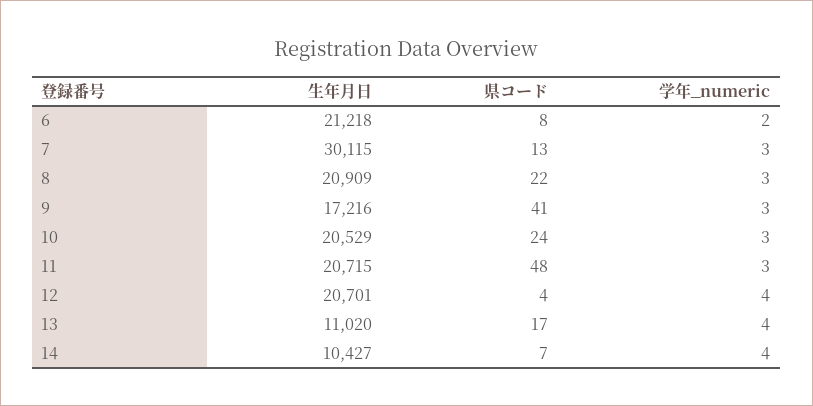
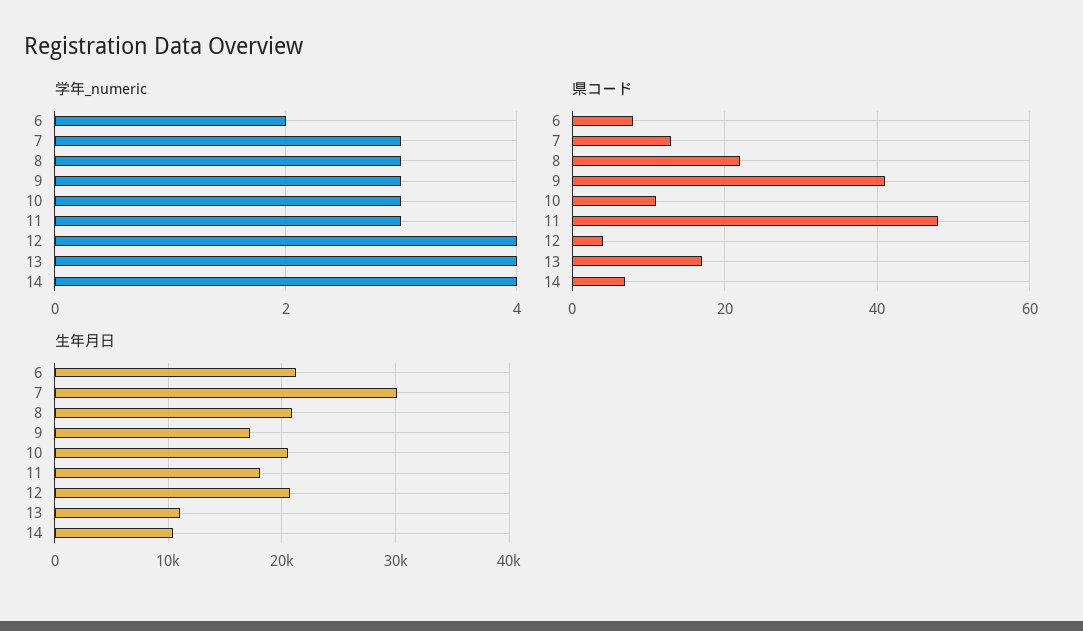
県コード, 10: 24 -> 10
生年月日, 11: 20715 -> 18000

